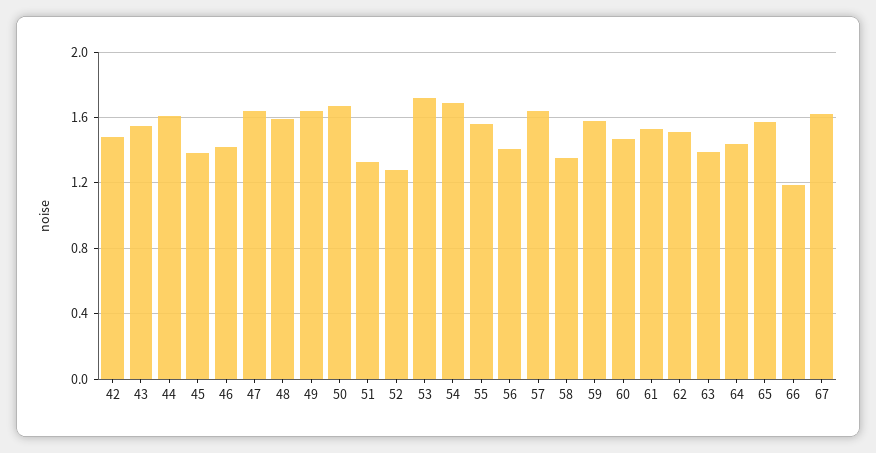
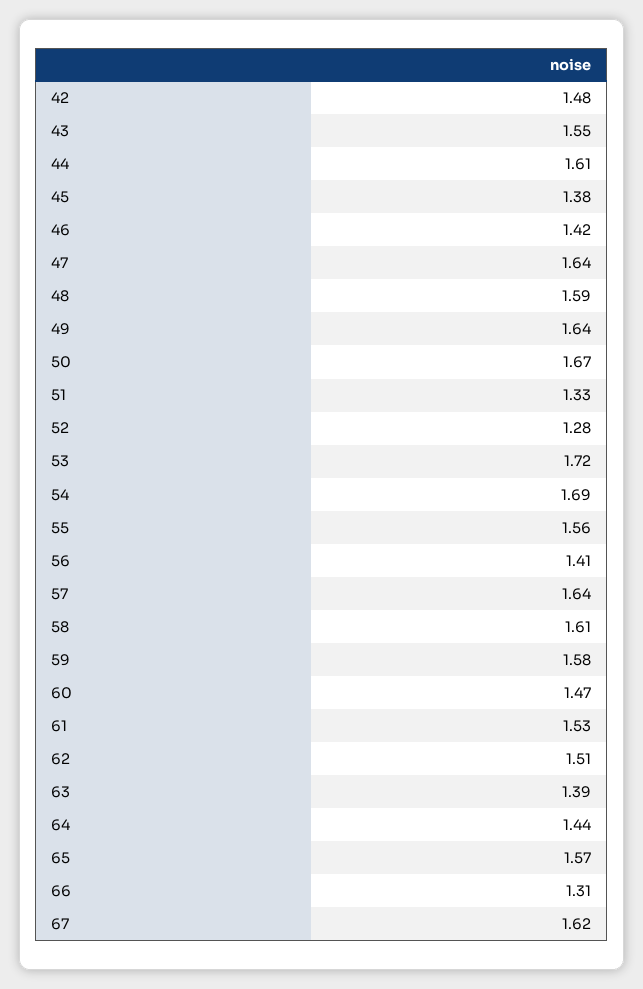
58: 1.35 -> 1.61
66: 1.2 -> 1.31

